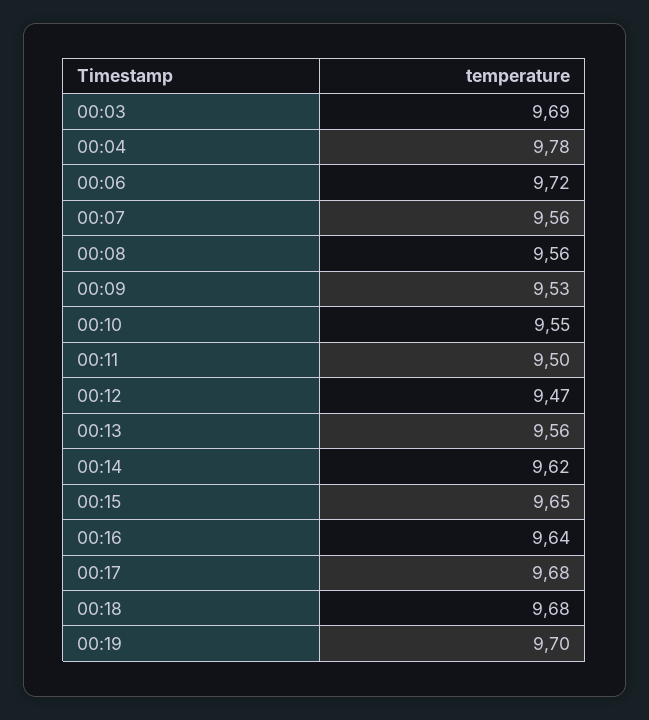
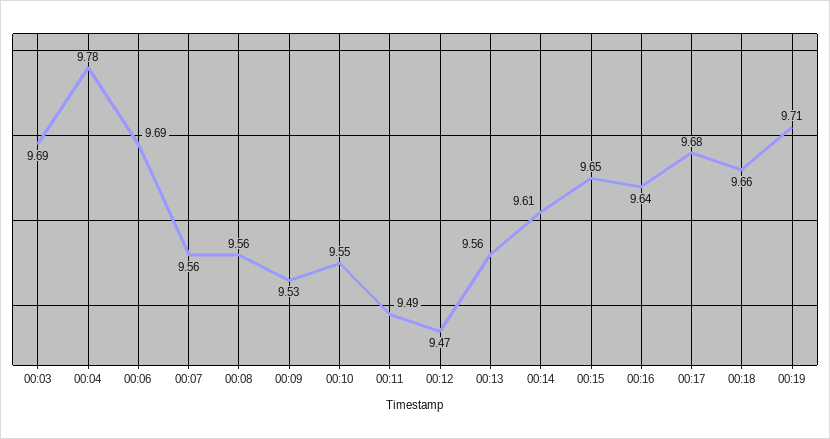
00:06: 9.72 -> 9.69
00:11: 9.5 -> 9.49
00:14: 9.62 -> 9.61
00:18: 9.68 -> 9.66
00:19: 9.7 -> 9.71

